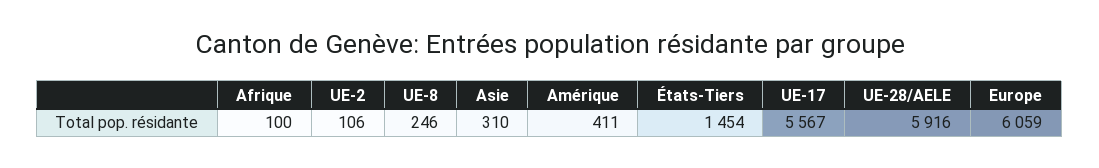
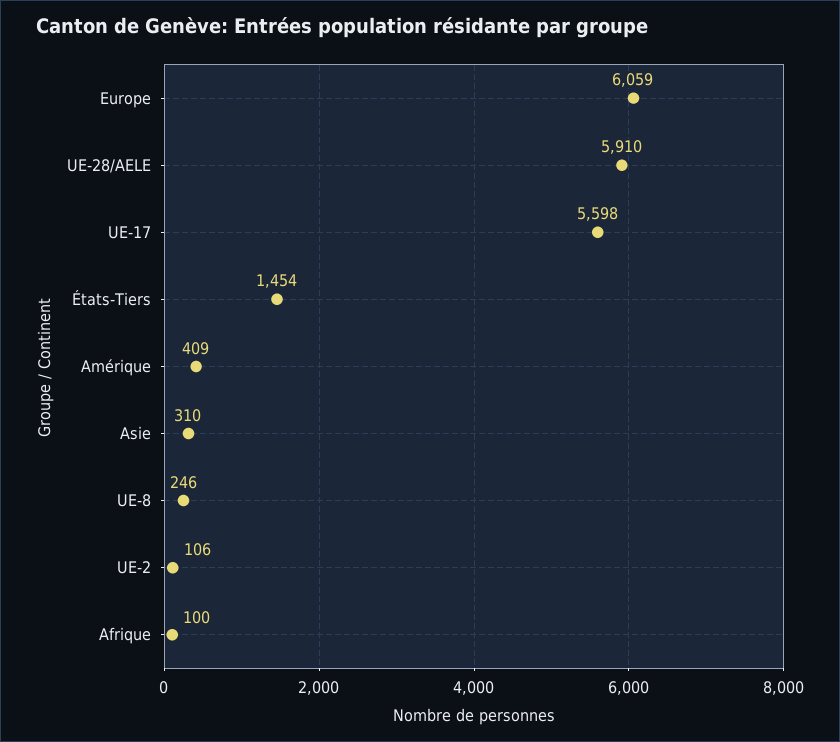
Amérique: 411 -> 409
UE-17: 5567 -> 5598
UE-28/AELE: 5916 -> 5910

